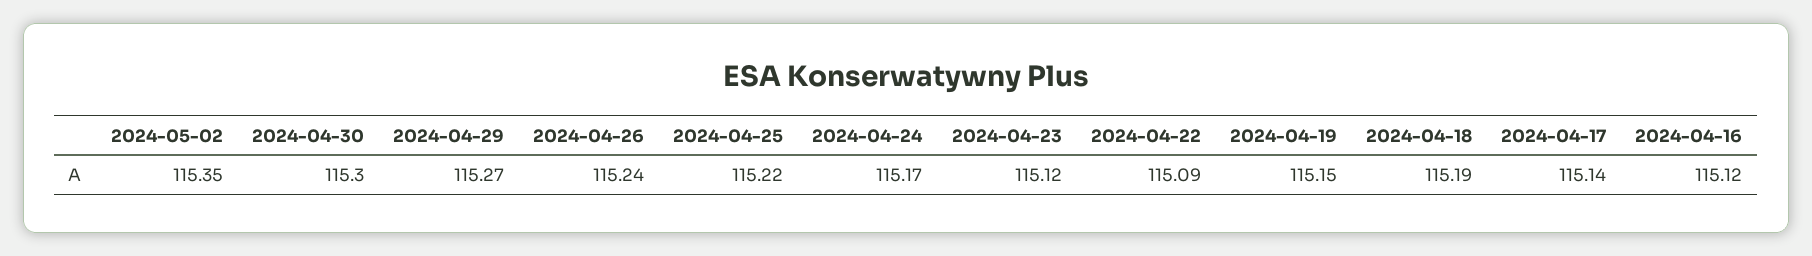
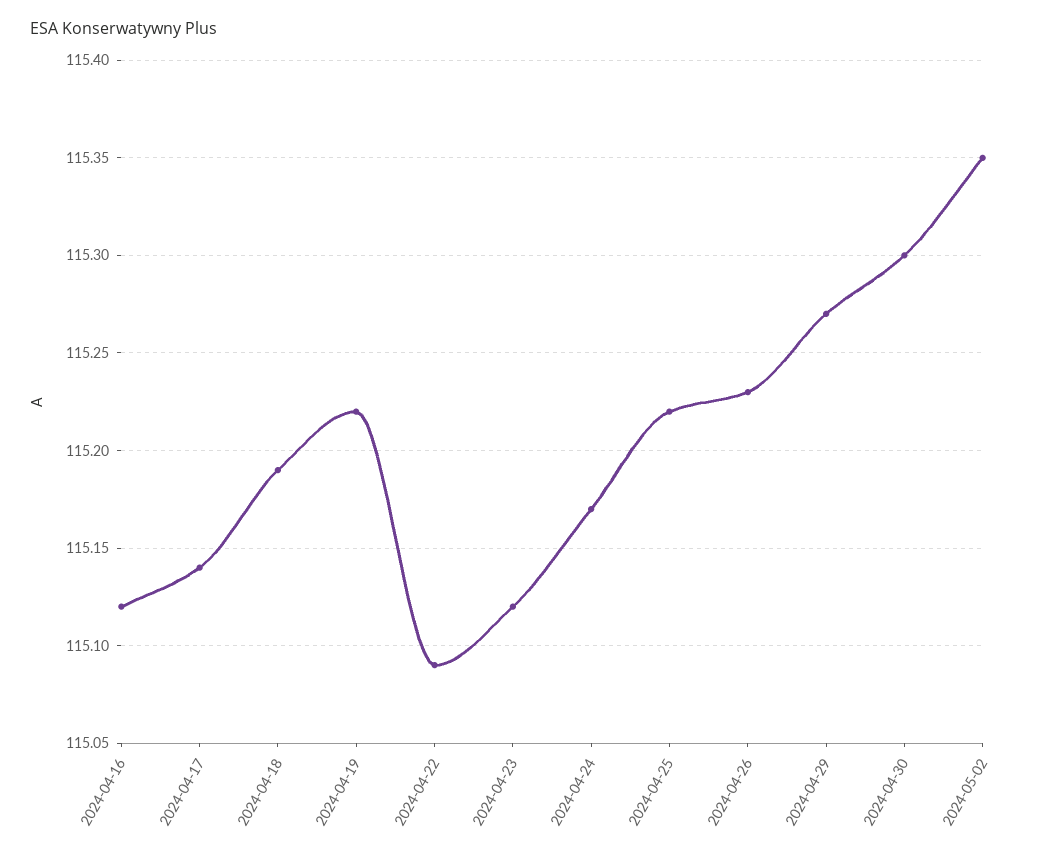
2024-04-26: 115.24 -> 115.23
2024-04-19: 115.15 -> 115.22

